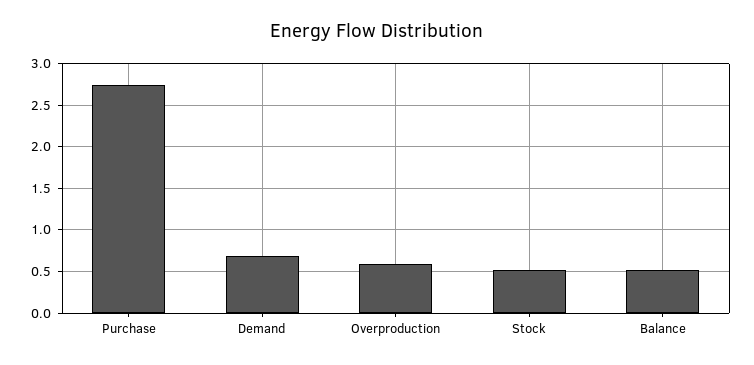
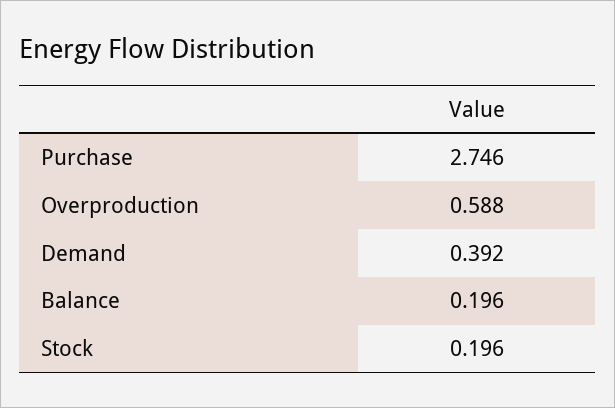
Demand: 0.7 -> 0.392
Stock: 0.5 -> 0.196
Balance: 0.5 -> 0.196

